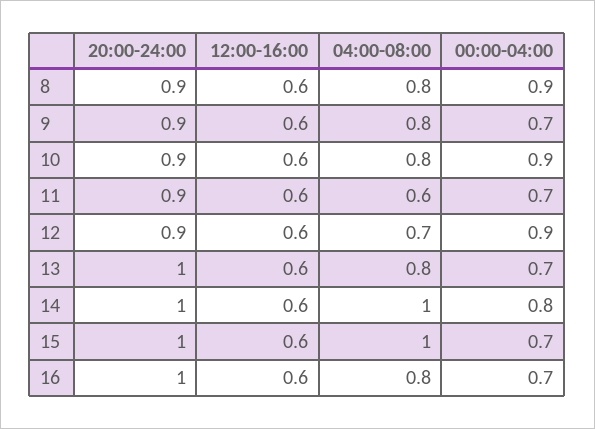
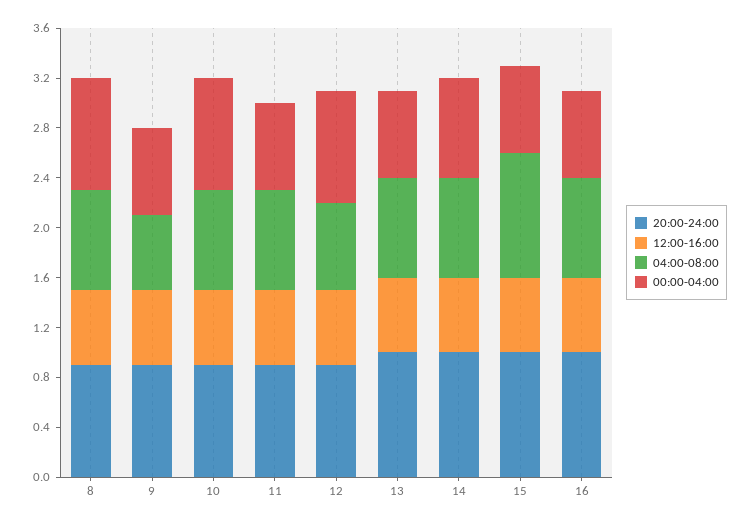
04:00-08:00, 9: 0.8 -> 0.6
04:00-08:00, 11: 0.6 -> 0.8
04:00-08:00, 14: 1 -> 0.8

